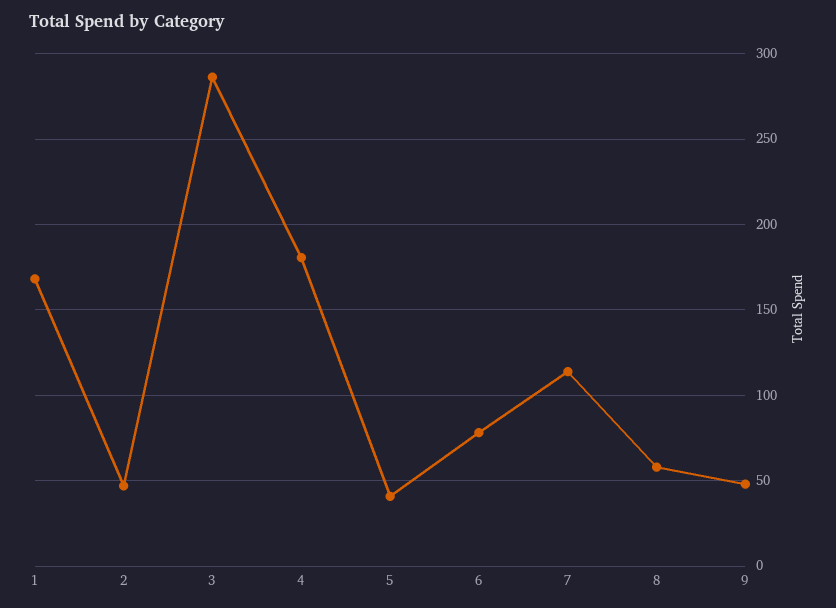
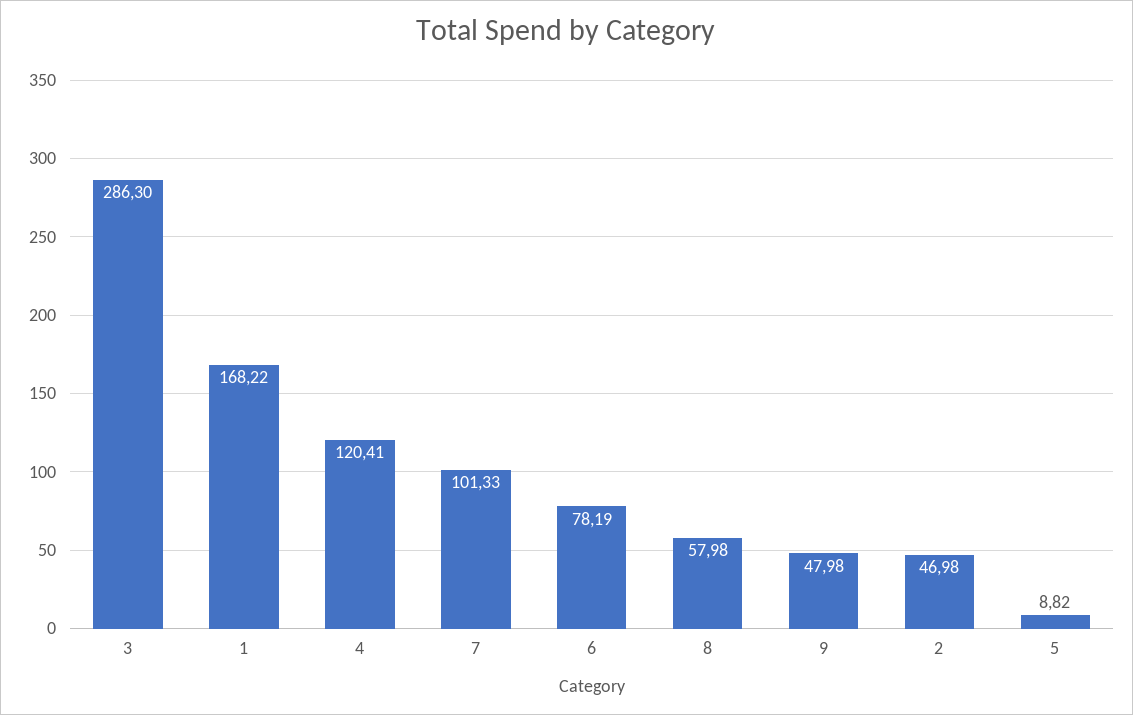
4: 180 -> 120.41
5: 40 -> 8.82
7: 115 -> 101.33

